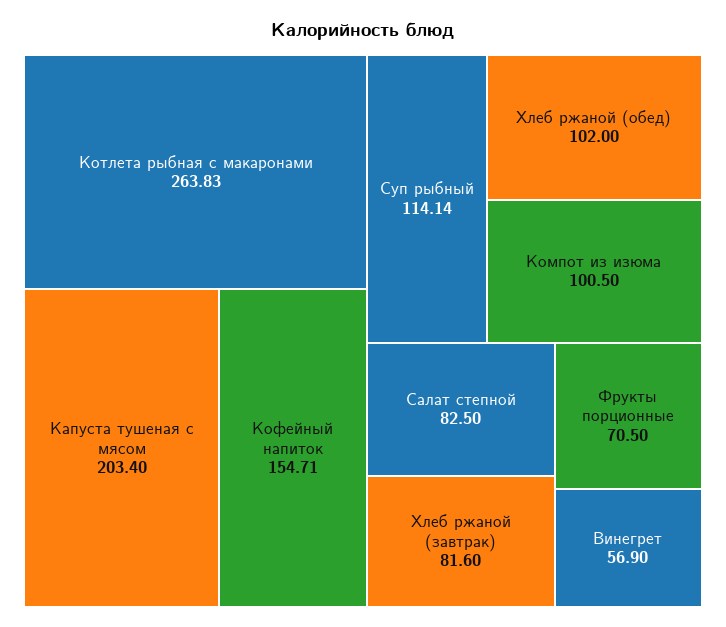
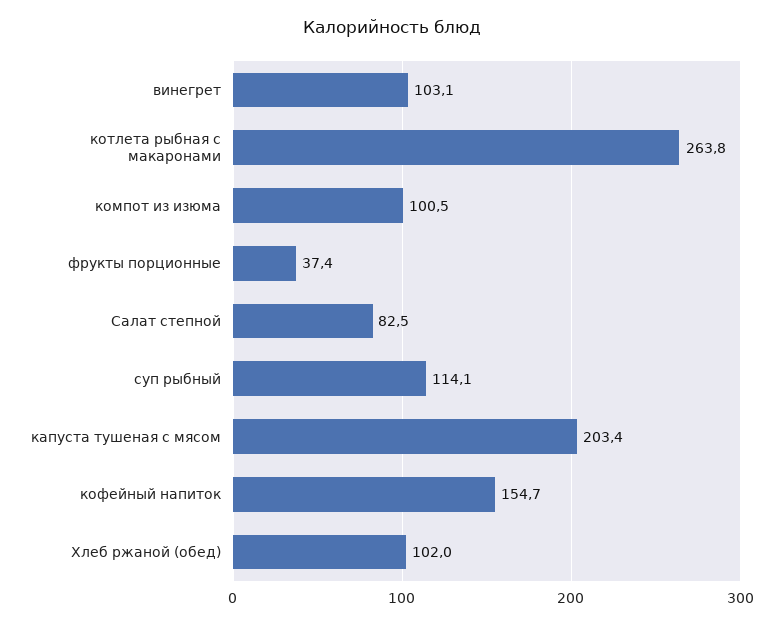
Хлеб ржаной (завтрак): 81.6 -> none
Фрукты порционные: 70.5 -> 37.4
Винегрет: 56.9 -> 103.1

